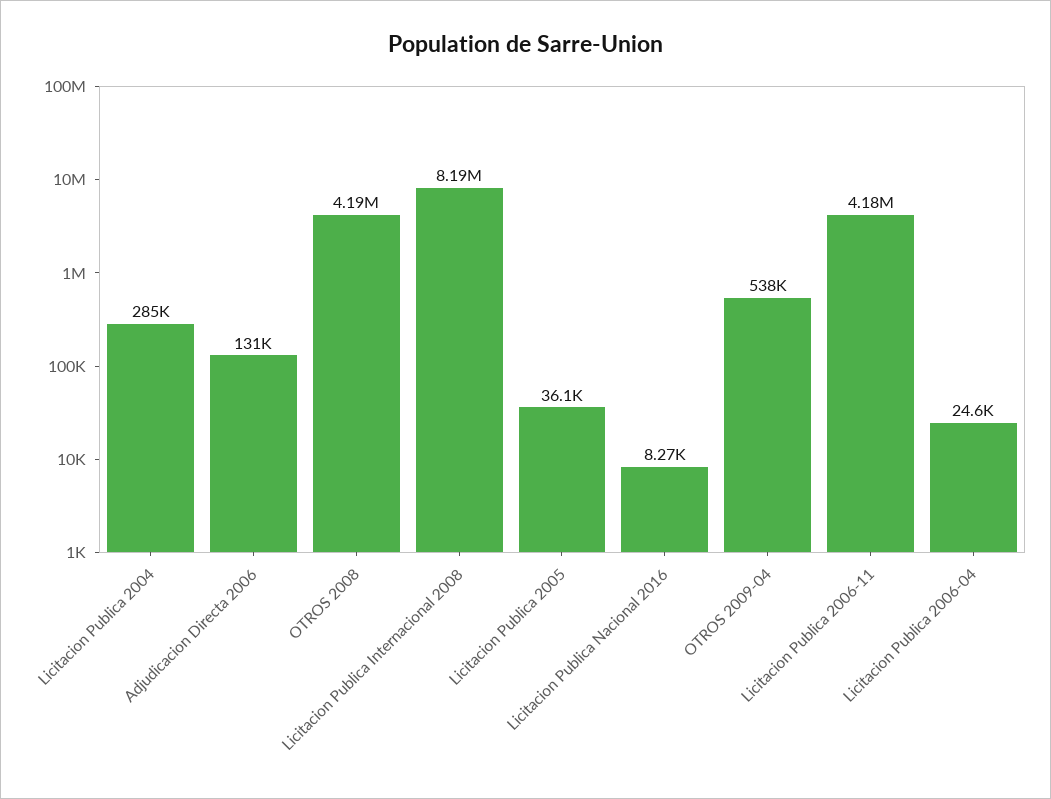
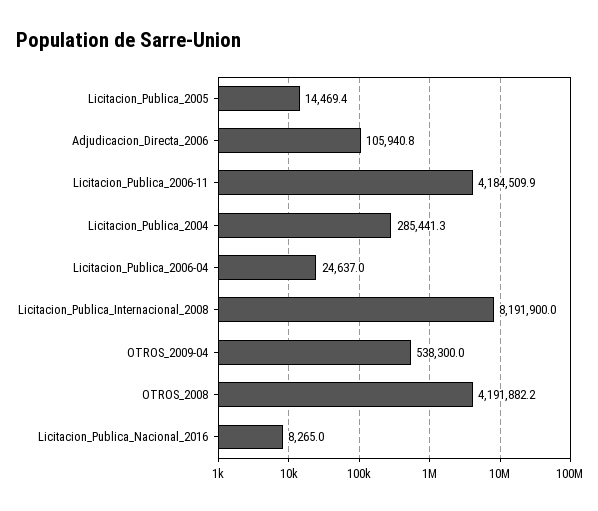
Adjudicacion Directa 2006: 131000 -> 105940.8
Licitacion Publica 2005: 36100 -> 14469.4

